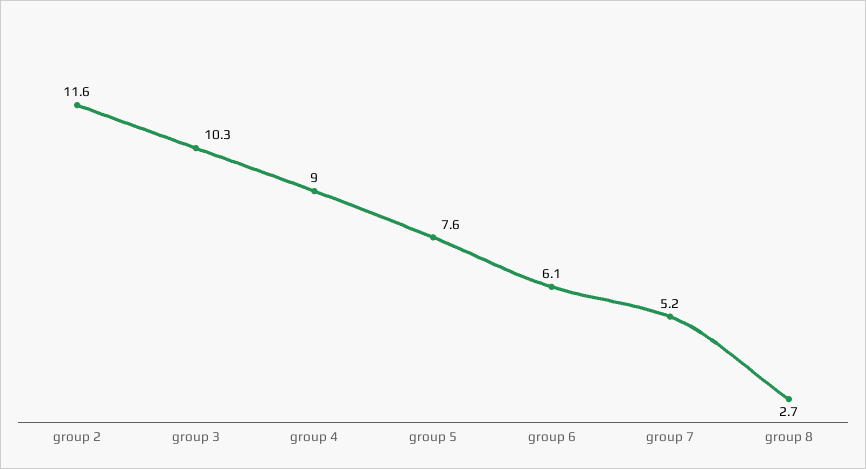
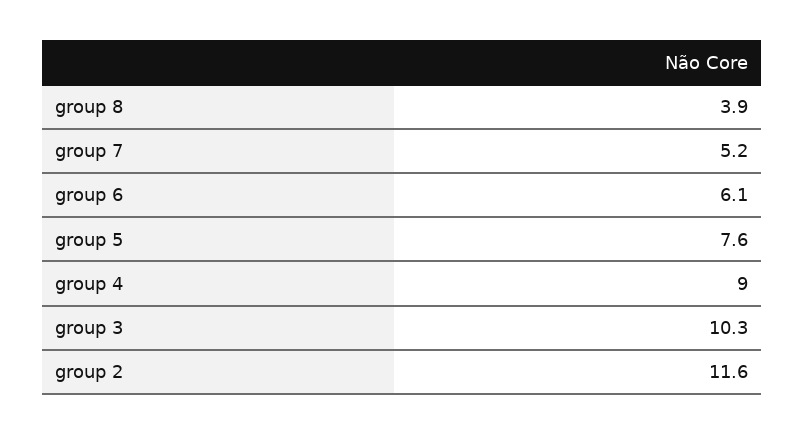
group 8: 2.7 -> 3.9

